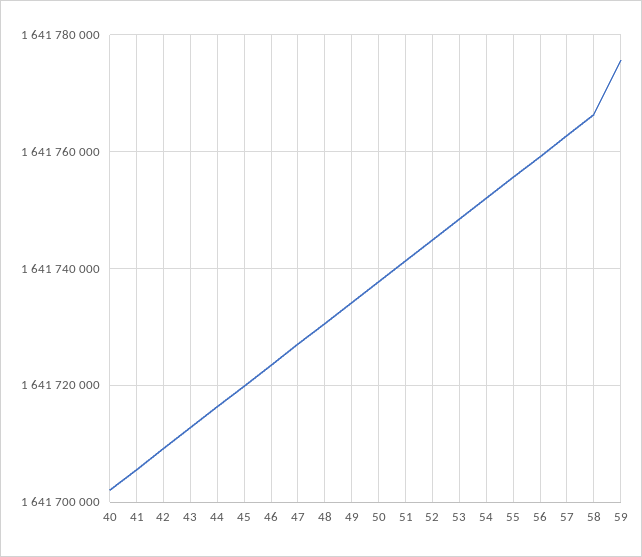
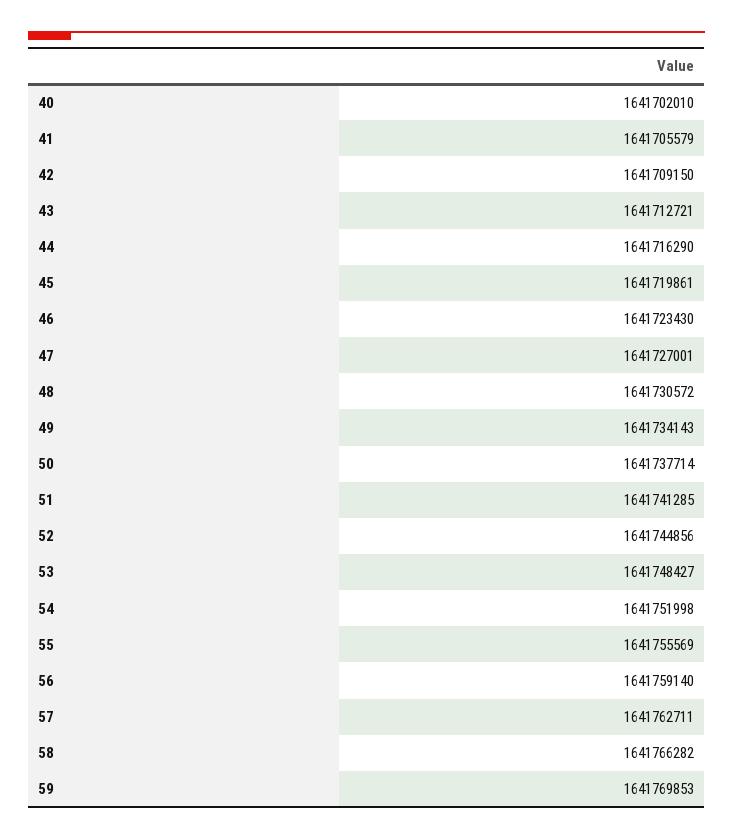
59: 1641776000 -> 1641769853

